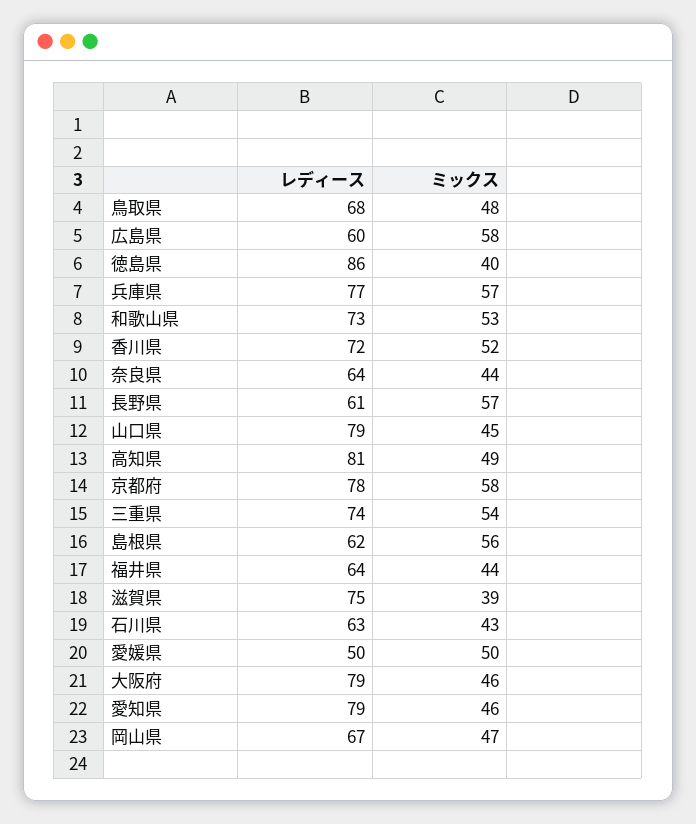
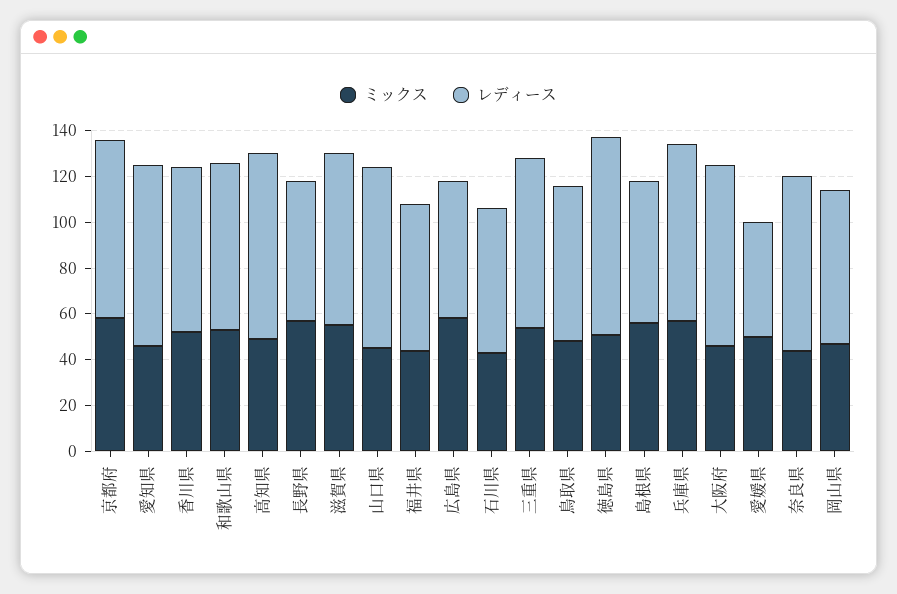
ミックス, 徳島県: 40 -> 50
レディース, 奈良県: 64 -> 75
ミックス, 滋賀県: 39 -> 55

